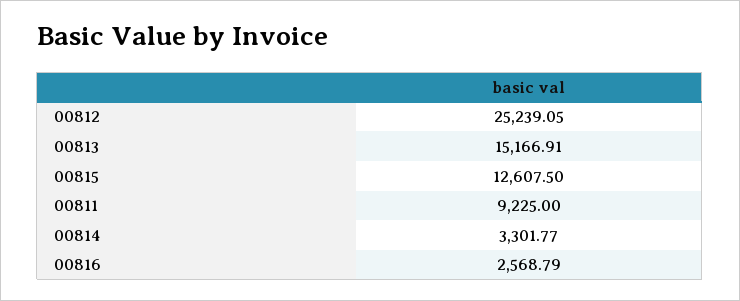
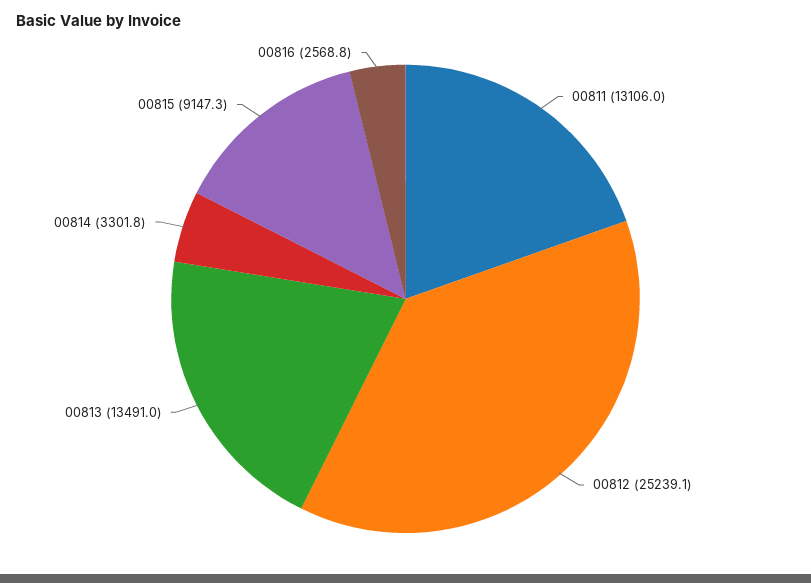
00813: 15166.91 -> 13491
00815: 12607.5 -> 9147.3
00811: 9225 -> 13106

